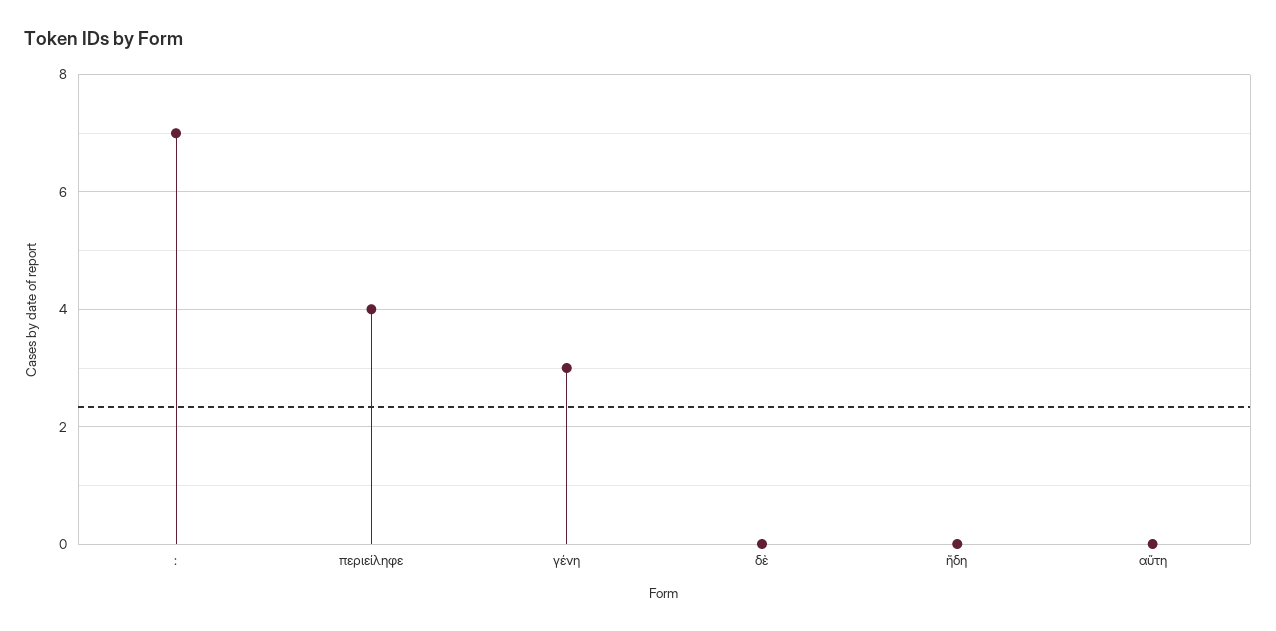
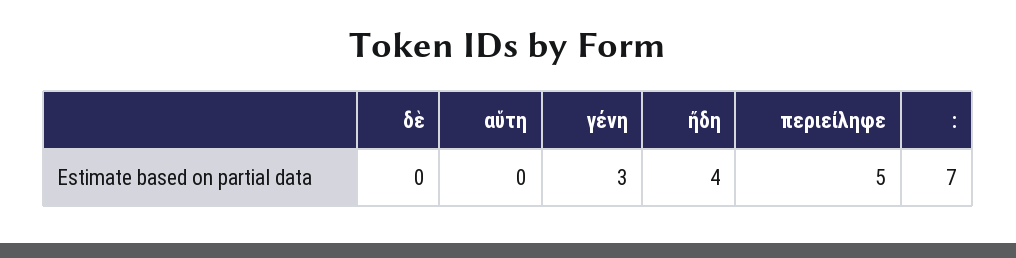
περιείληφε: 4 -> 5
ἤδη: 0 -> 4

